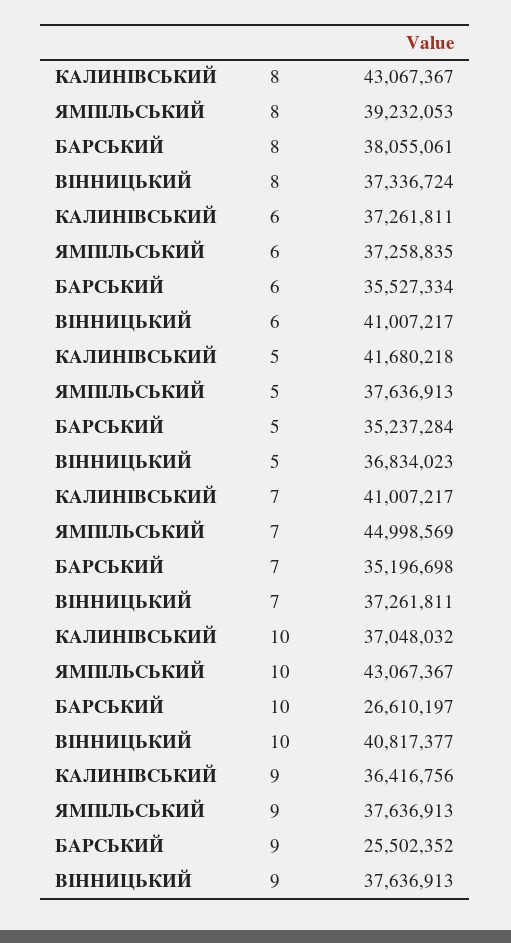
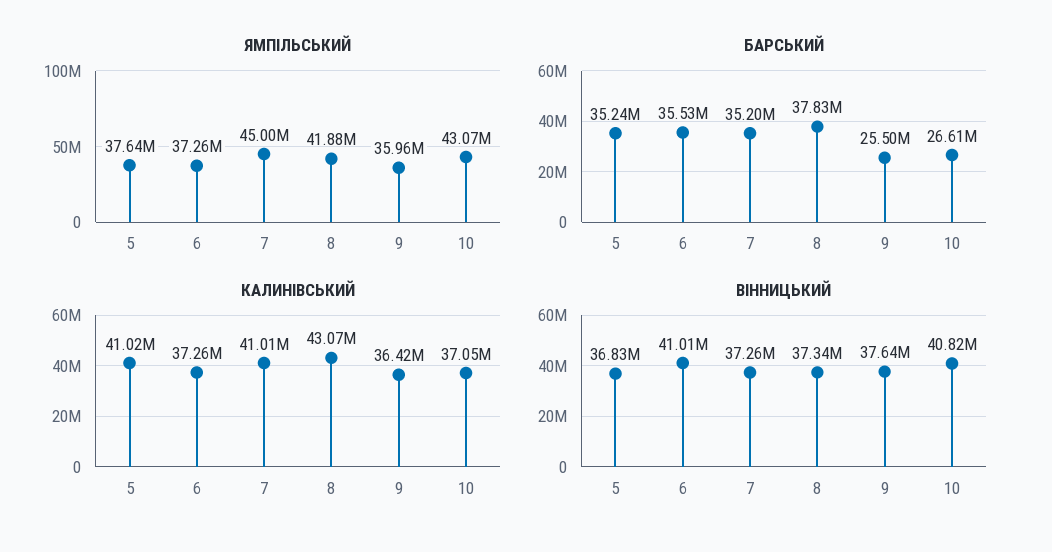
ЯМПІЛЬСЬКИЙ, 8: 39232053 -> 41880000
БАРСЬКИЙ, 8: 38055061 -> 37830000
КАЛИНІВСЬКИЙ, 5: 41680218 -> 41020000
ЯМПІЛЬСЬКИЙ, 9: 37636913 -> 35960000

